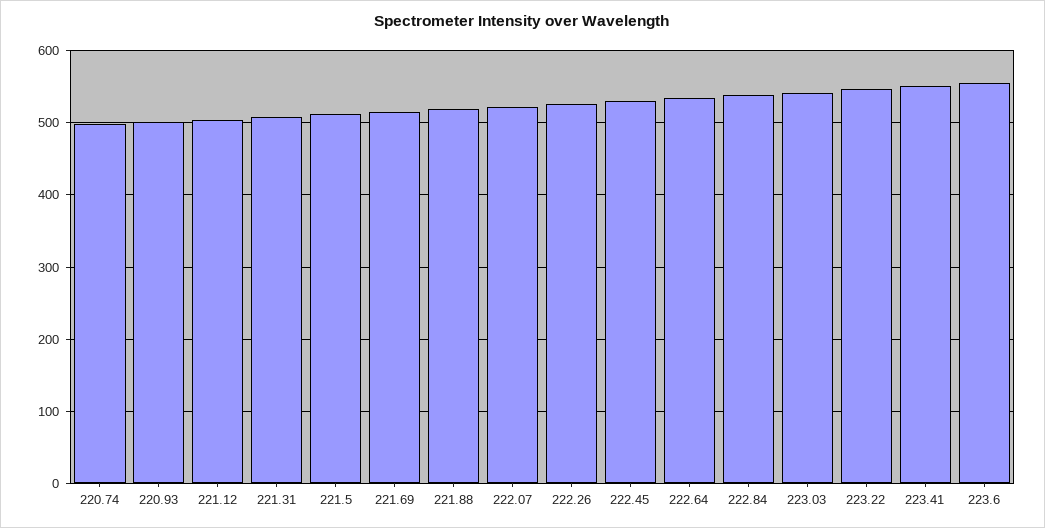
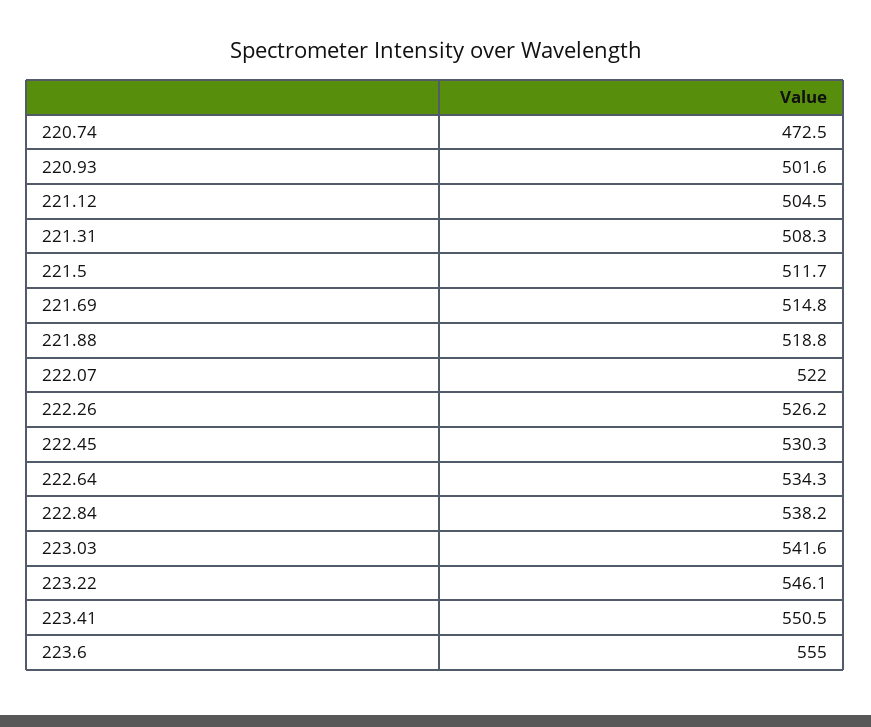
220.74: 500 -> 472.5

